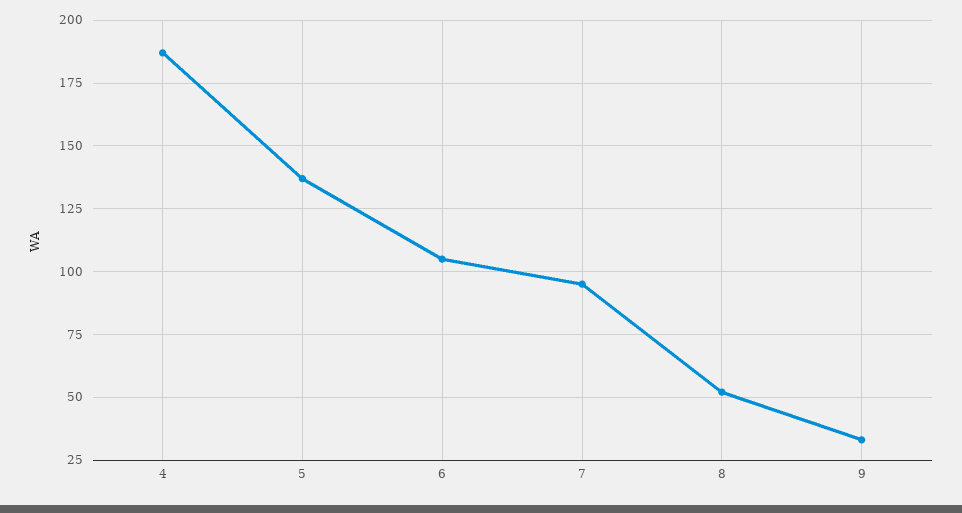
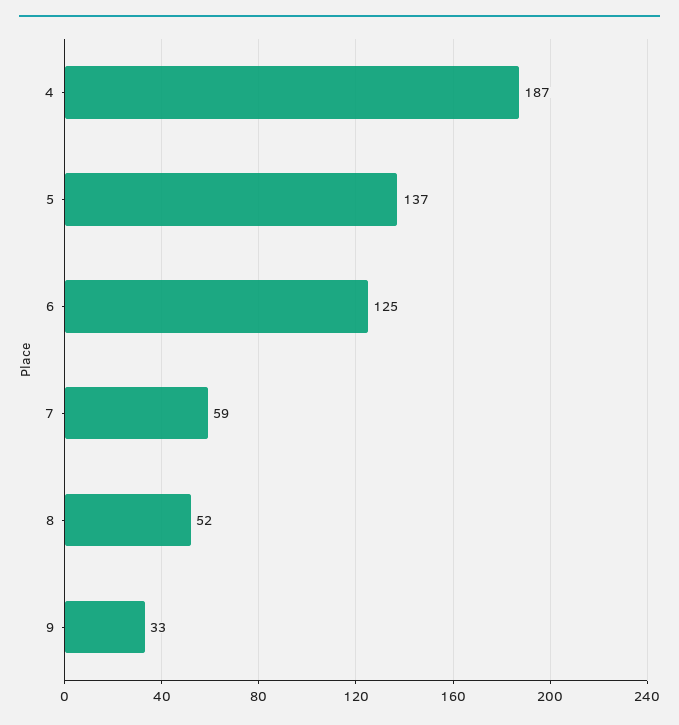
6: 105 -> 125
7: 95 -> 59

